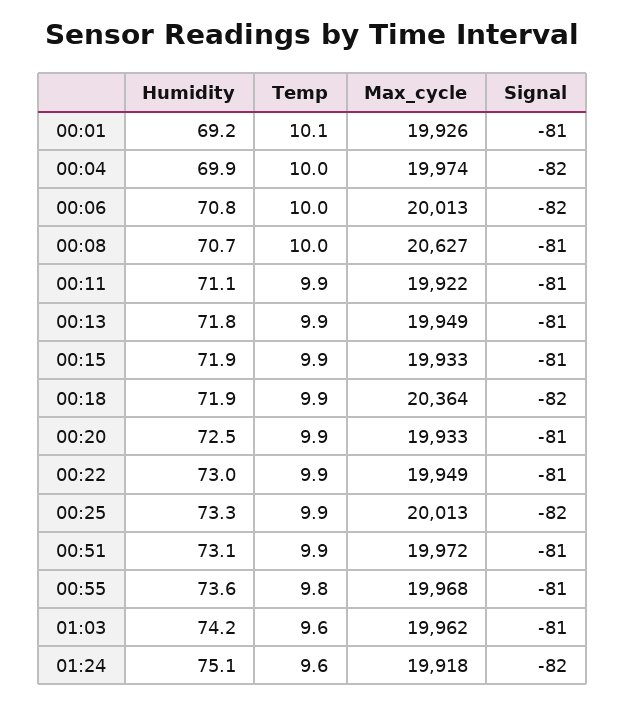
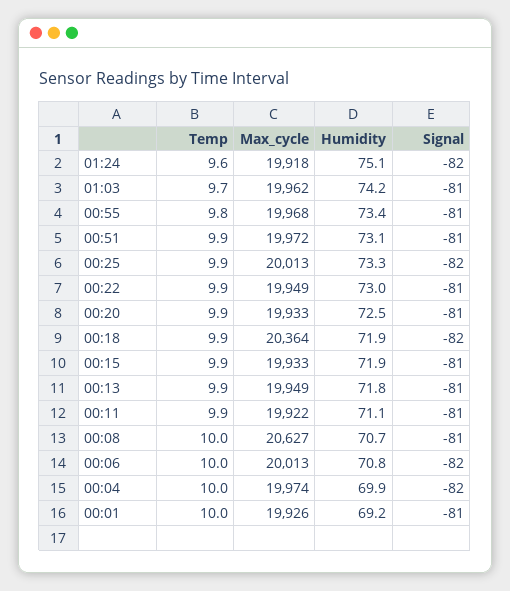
Temp, 00:01: 10.1 -> 10
Humidity, 00:55: 73.6 -> 73.4
Temp, 01:03: 9.6 -> 9.7

